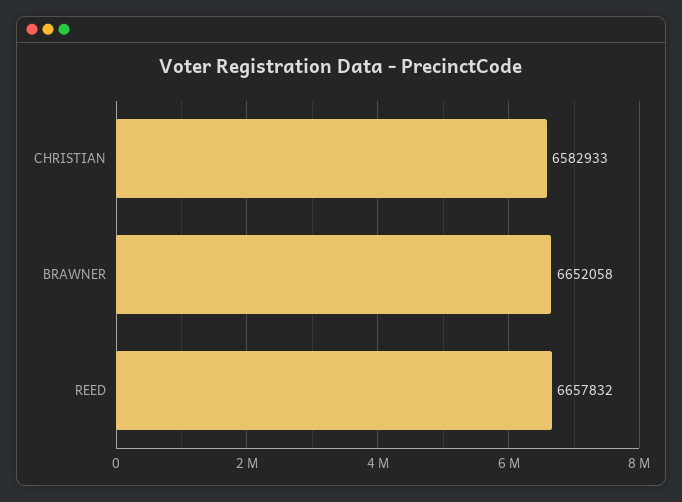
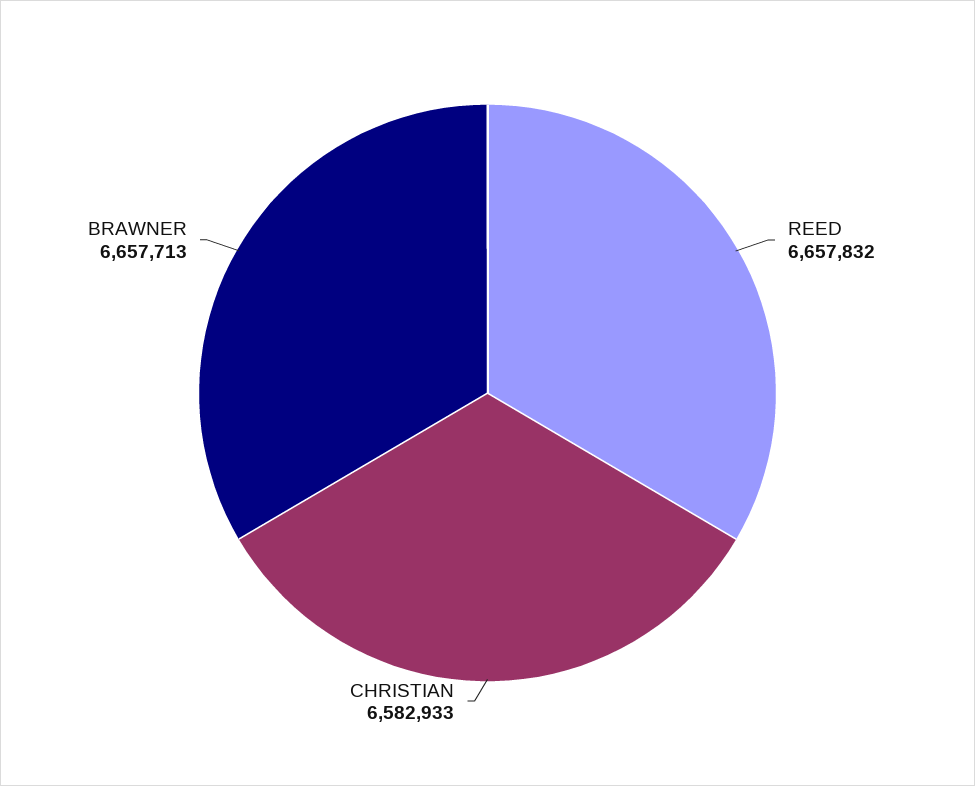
BRAWNER: 6652058 -> 6657713

